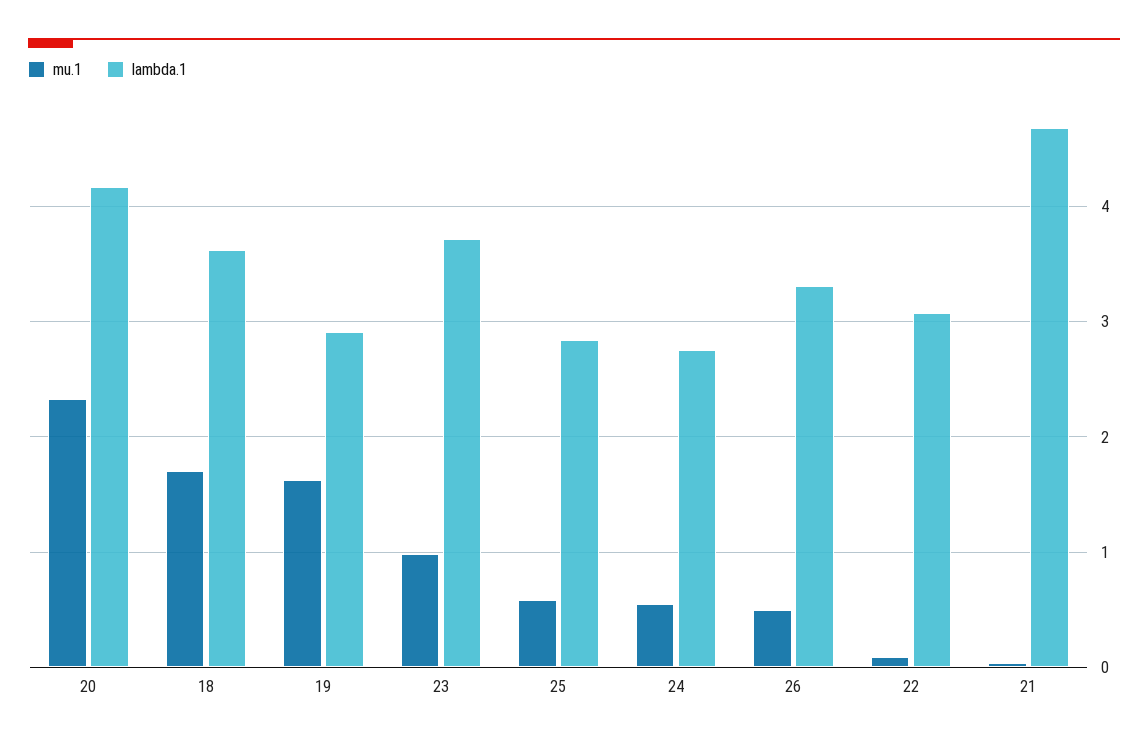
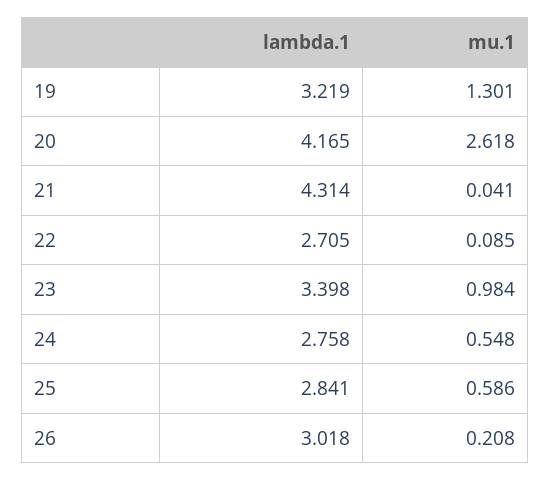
mu.1, 20: 2.3 -> 2.618
mu.1, 18: 1.7 -> none
lambda.1, 18: 3.6 -> none
mu.1, 19: 1.6 -> 1.301
lambda.1, 19: 2.9 -> 3.219
lambda.1, 23: 3.7 -> 3.398
mu.1, 26: 0.5 -> 0.208
lambda.1, 26: 3.3 -> 3.018
lambda.1, 22: 3.1 -> 2.705
lambda.1, 21: 4.7 -> 4.314

